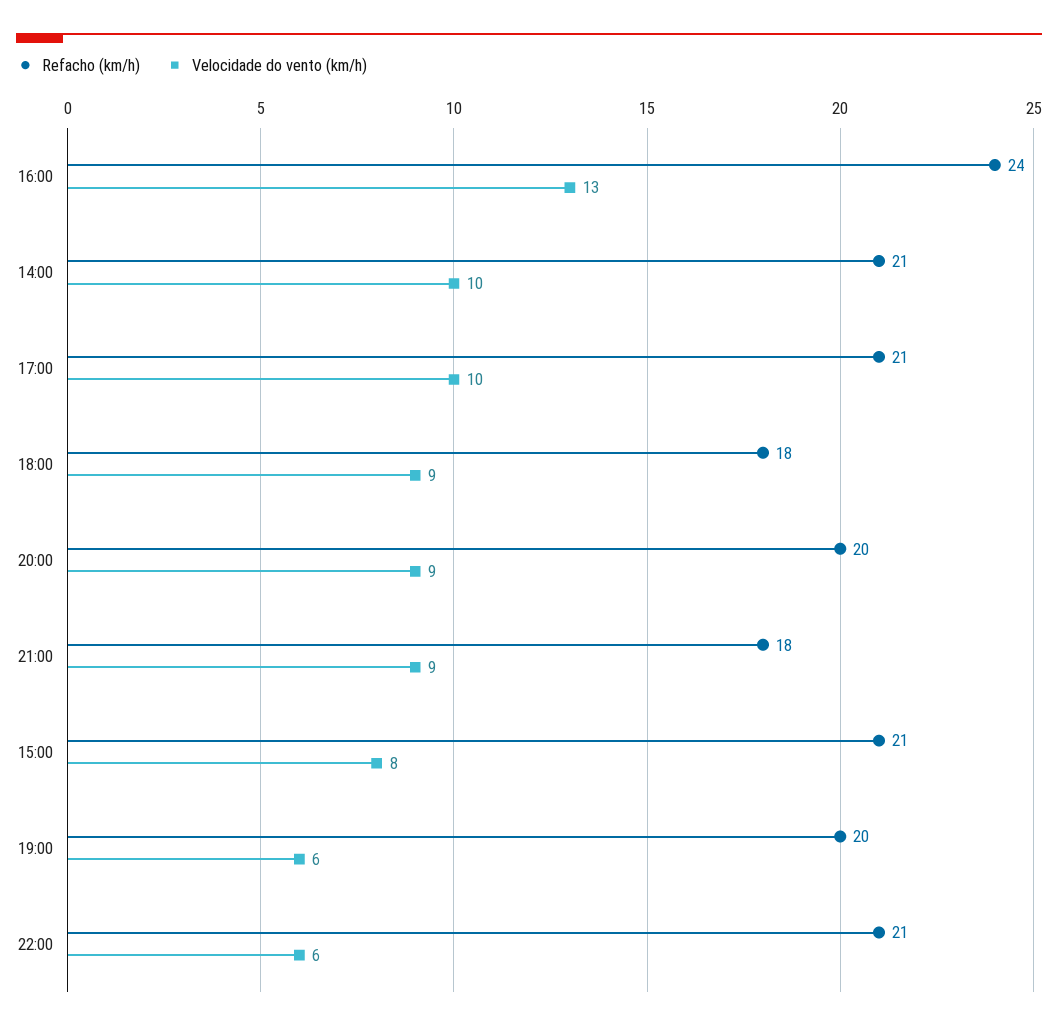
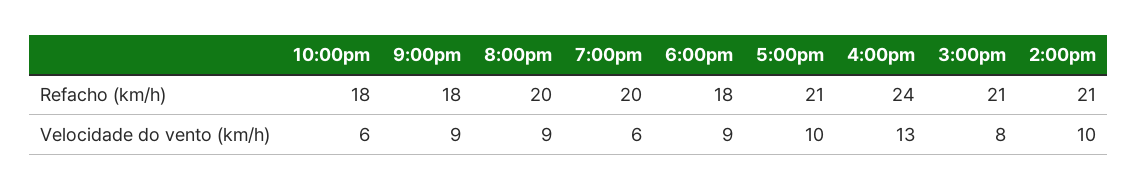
Refacho (km/h), 22:00: 21 -> 18

